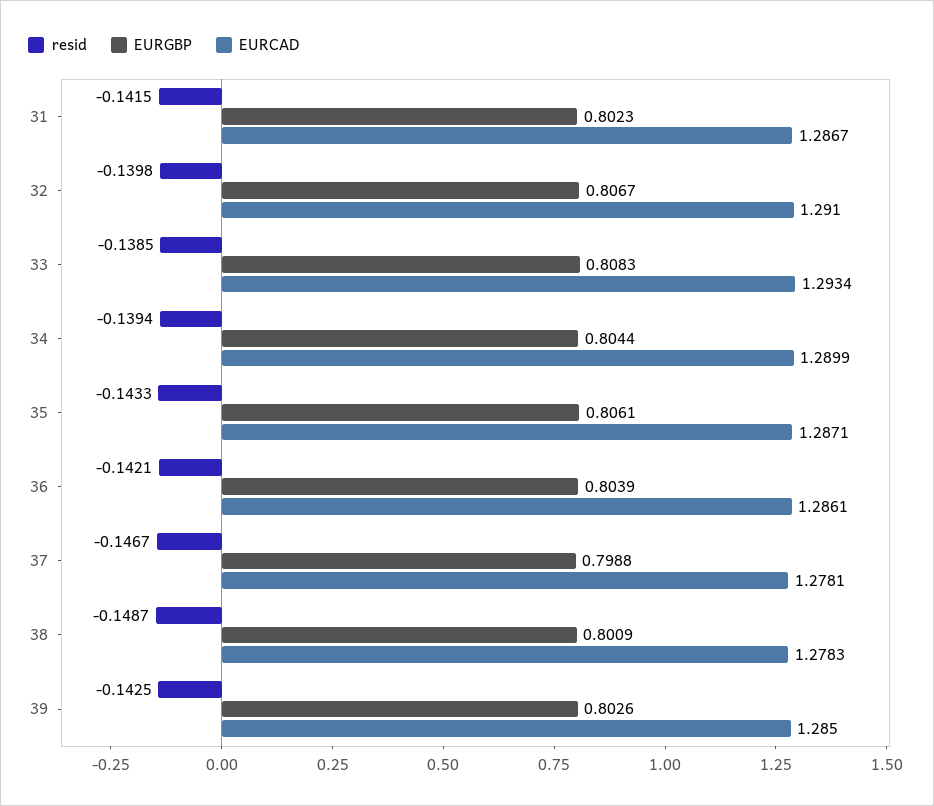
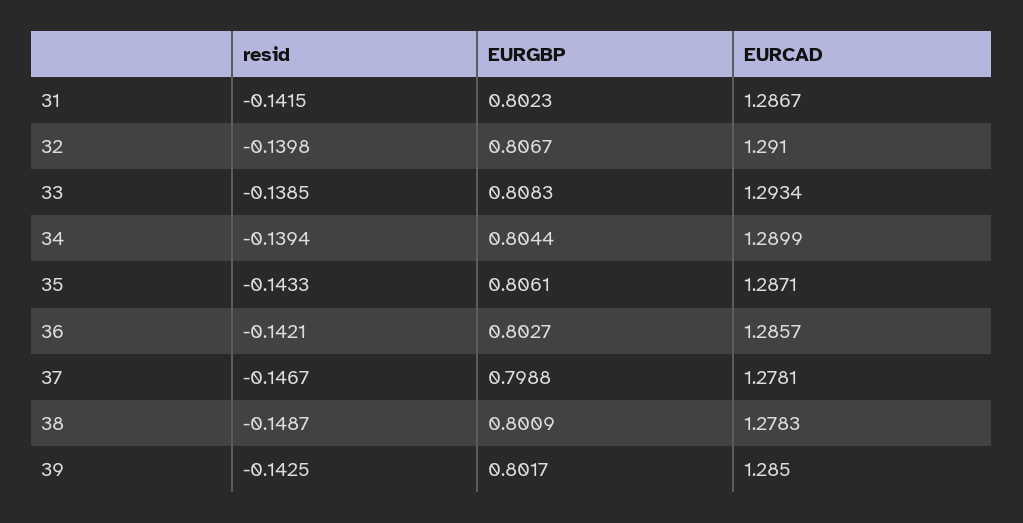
EURGBP, 36: 0.8039 -> 0.8027
EURCAD, 36: 1.2861 -> 1.2857
EURGBP, 39: 0.8026 -> 0.8017

